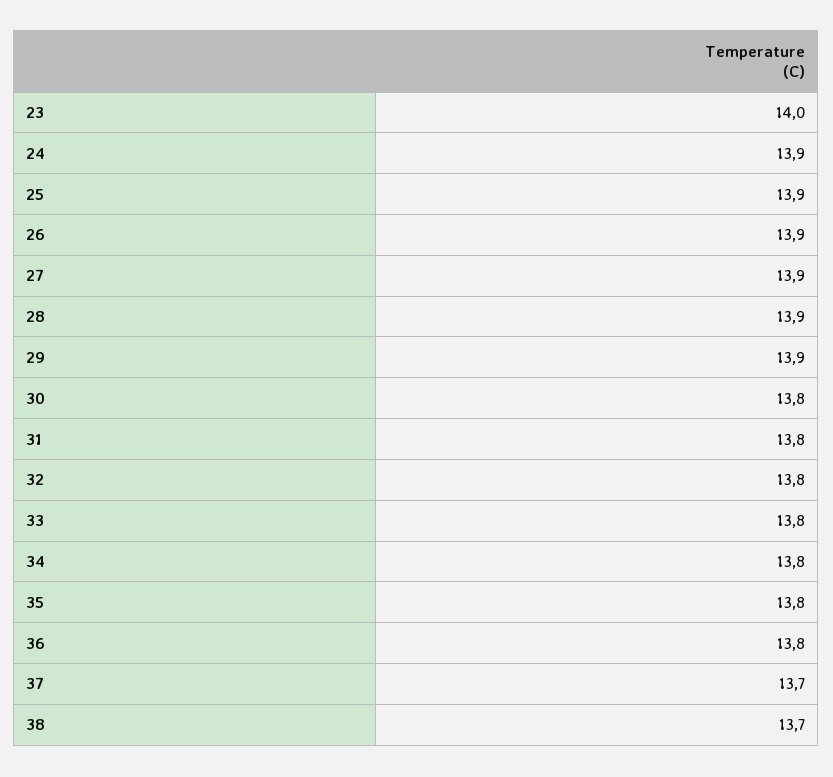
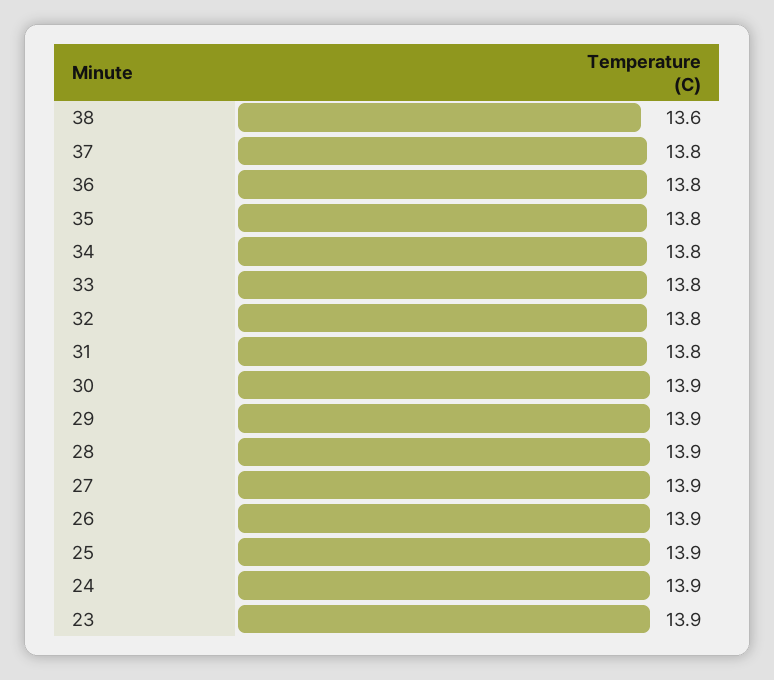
23: 14 -> 13.9
30: 13.8 -> 13.9
37: 13.7 -> 13.8
38: 13.7 -> 13.6

